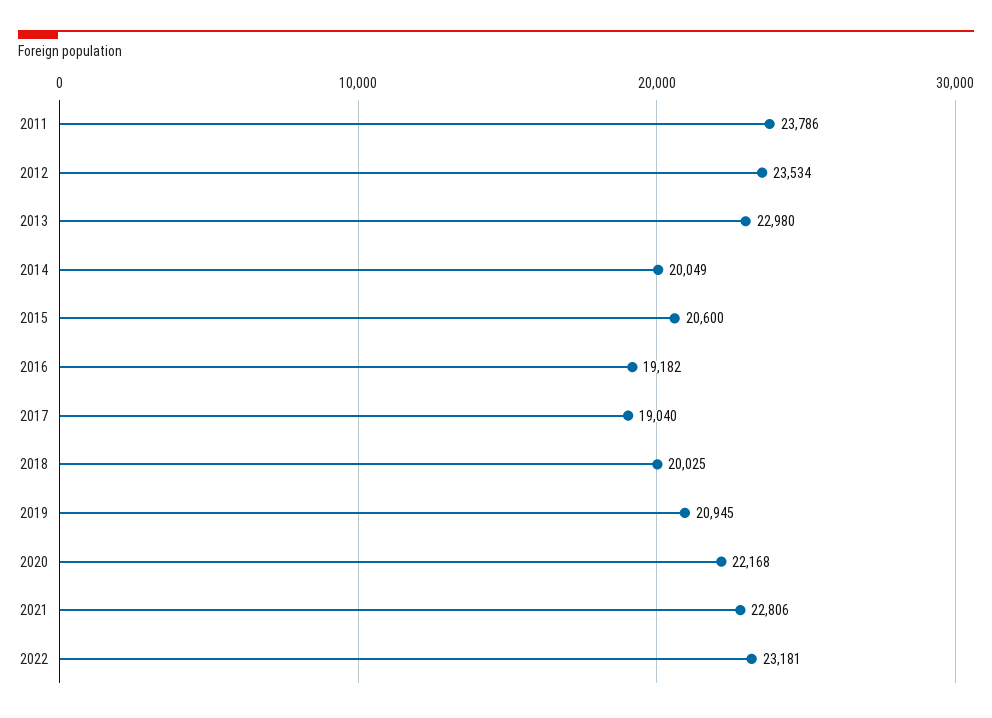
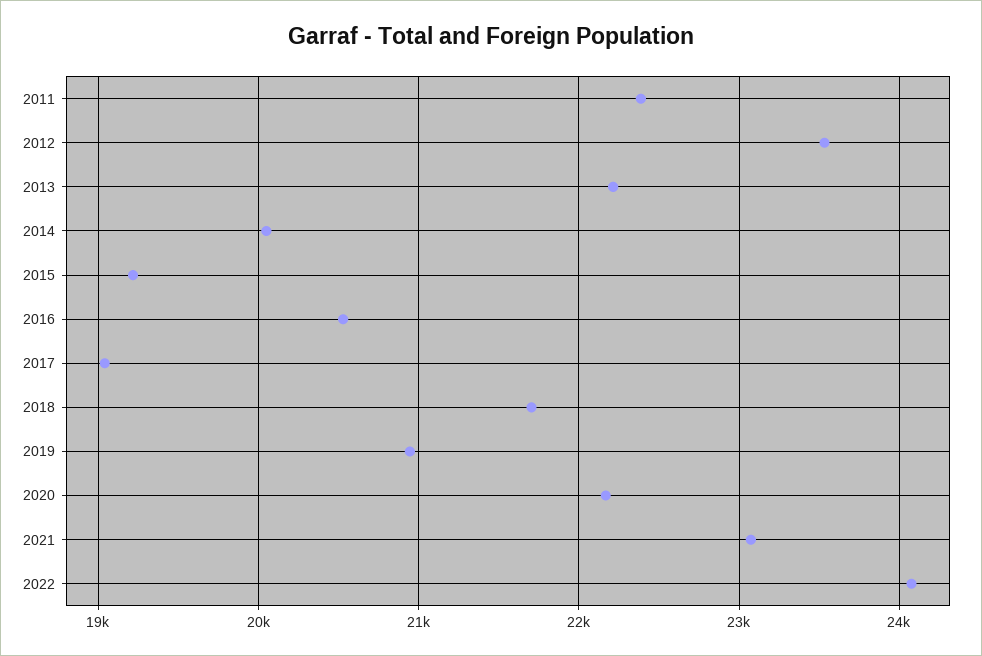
2011: 23786 -> 22400
2013: 22980 -> 22200
2015: 20600 -> 19200
2016: 19182 -> 20500
2018: 20025 -> 21700
2021: 22806 -> 23100
2022: 23181 -> 24100

